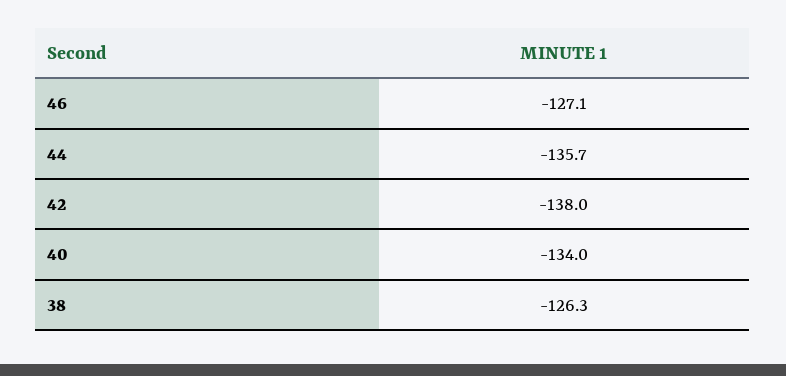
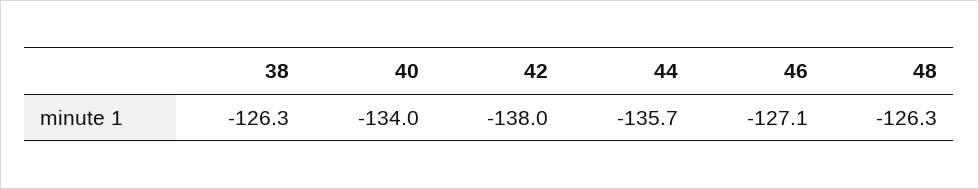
48: none -> -126.3

